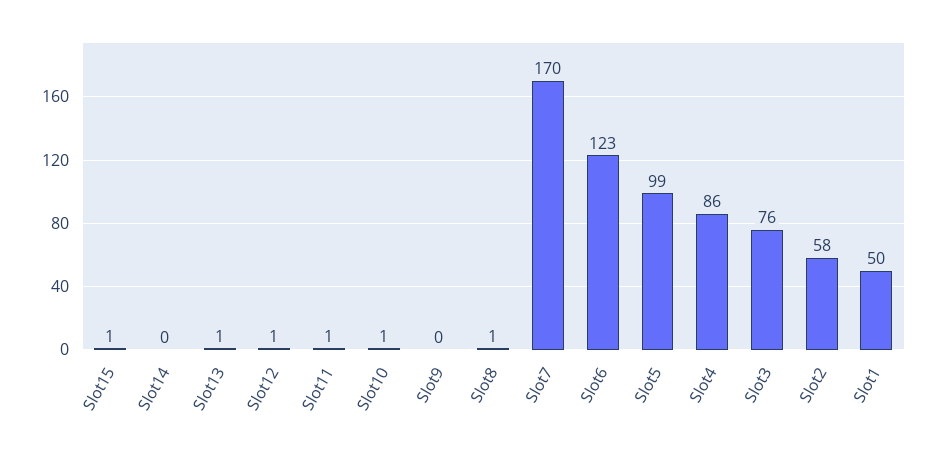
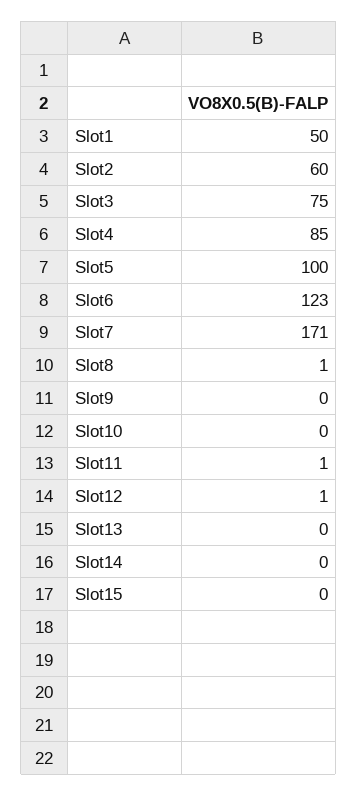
Slot15: 1 -> 0
Slot13: 1 -> 0
Slot10: 1 -> 0
Slot7: 170 -> 171
Slot5: 99 -> 100
Slot4: 86 -> 85
Slot3: 76 -> 75
Slot2: 58 -> 60

